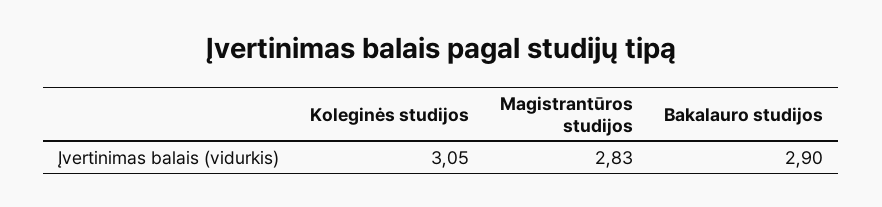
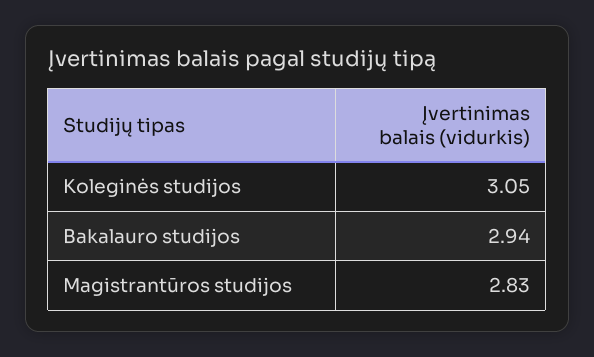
Bakalauro studijos: 2.9 -> 2.94

